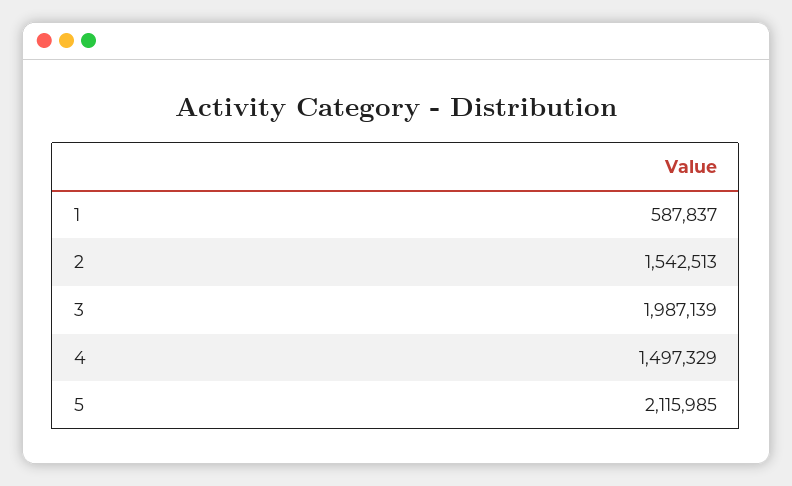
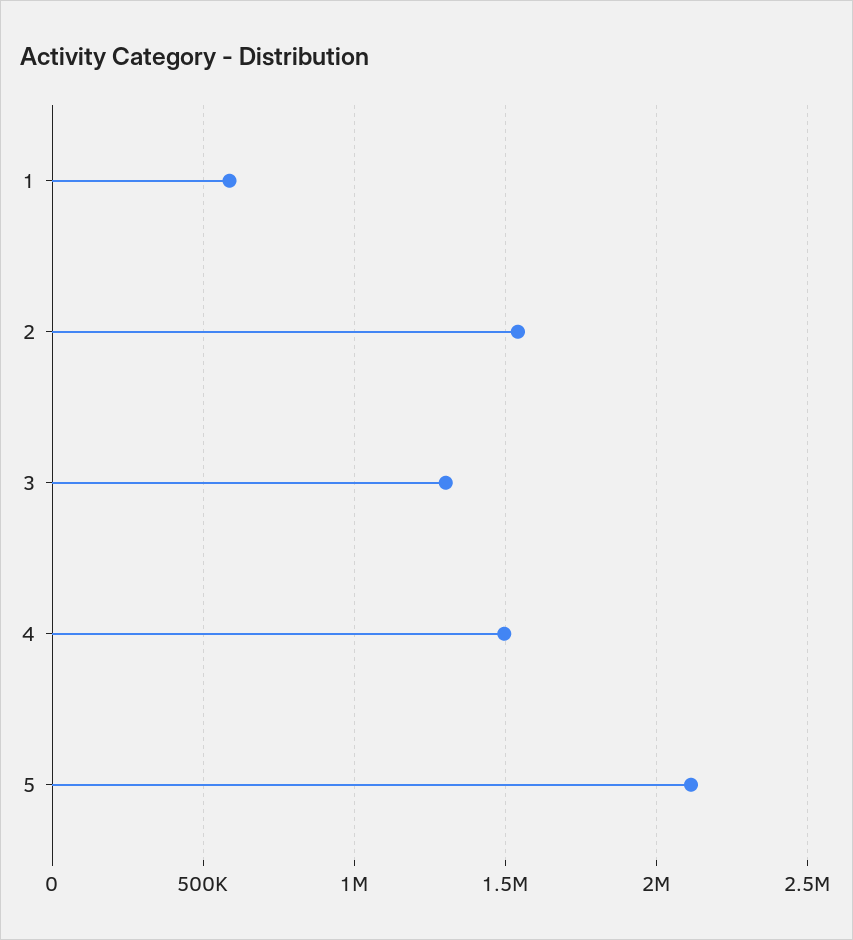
3: 1987139 -> 1300000

